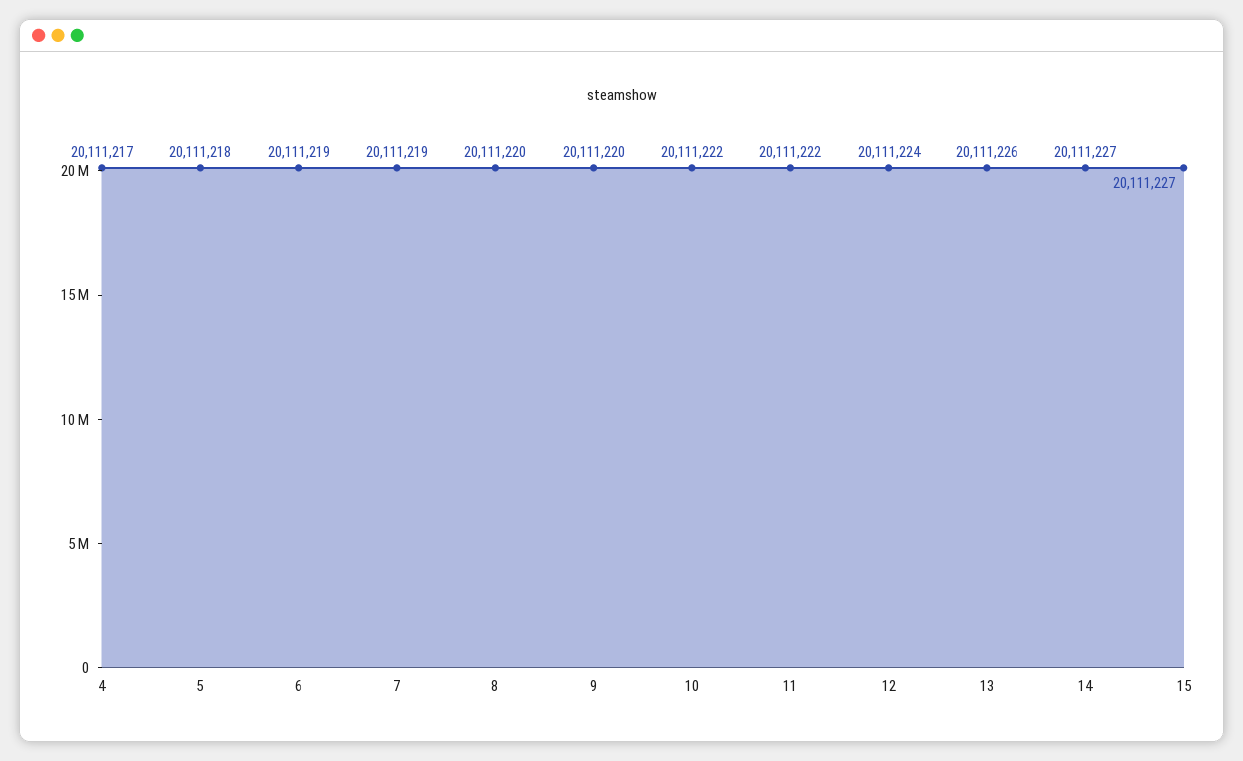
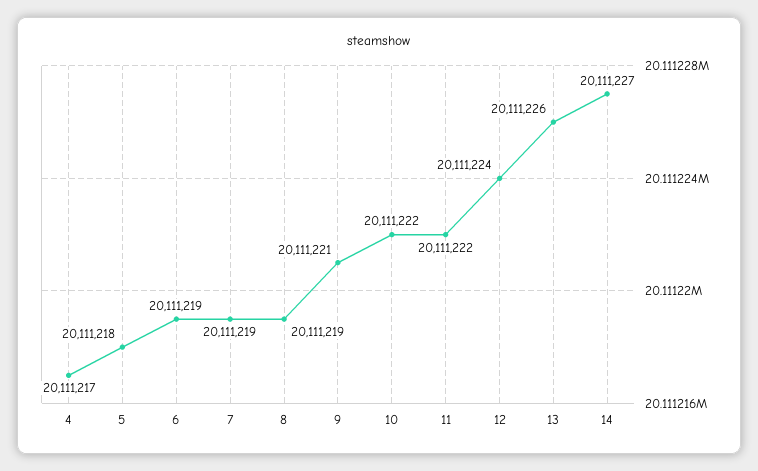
8: 20111220 -> 20111219
9: 20111220 -> 20111221
15: 20111227 -> none

